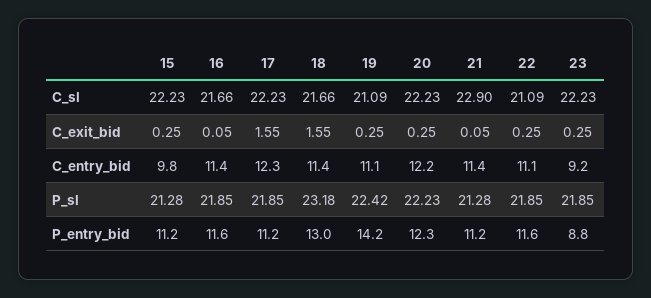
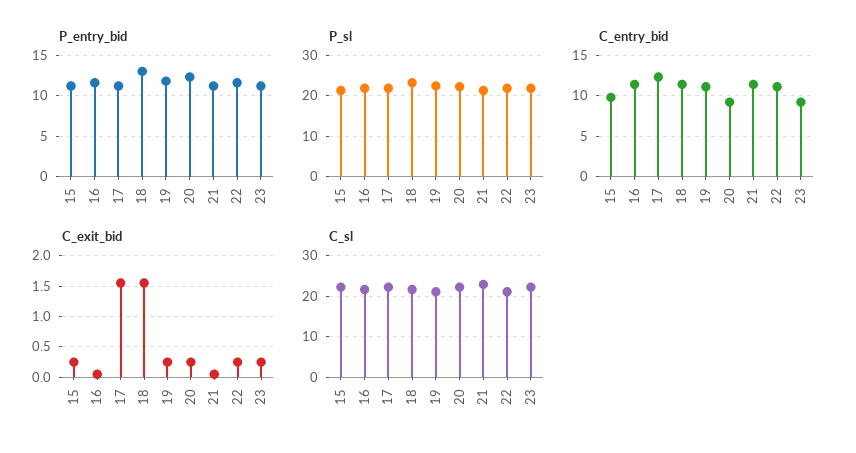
C_entry_bid, 20: 12.2 -> 9
P_entry_bid, 19: 14.2 -> 12
P_entry_bid, 23: 8.8 -> 11

